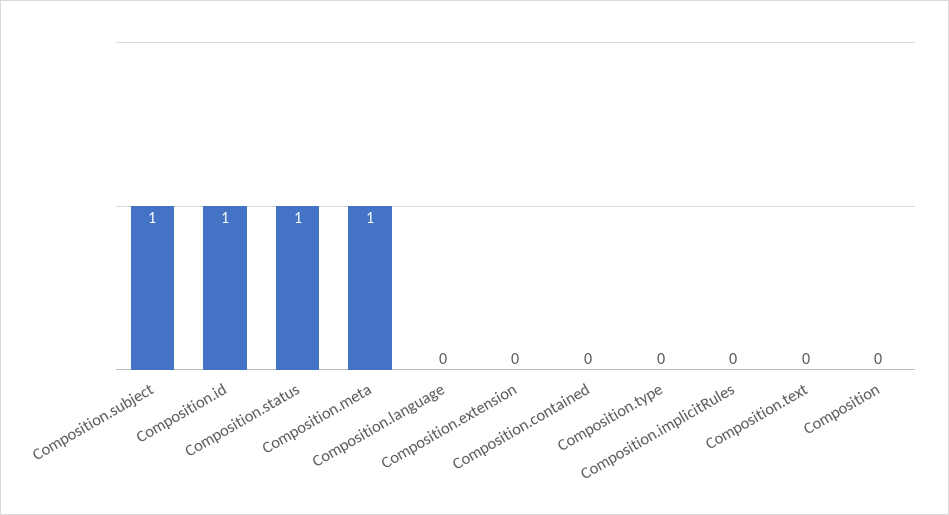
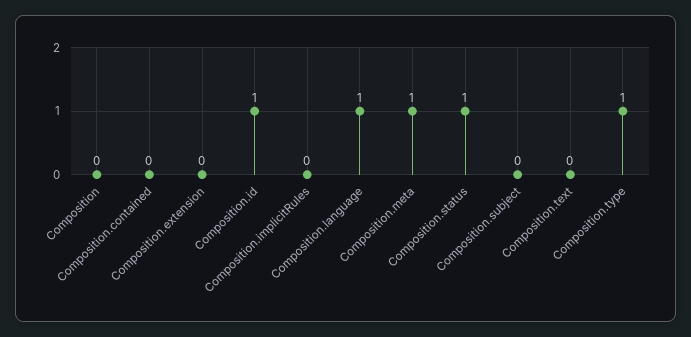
Composition.subject: 1 -> 0
Composition.language: 0 -> 1
Composition.type: 0 -> 1

